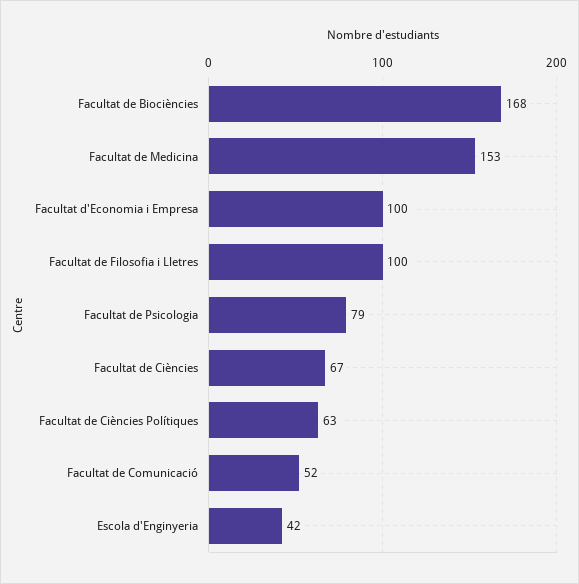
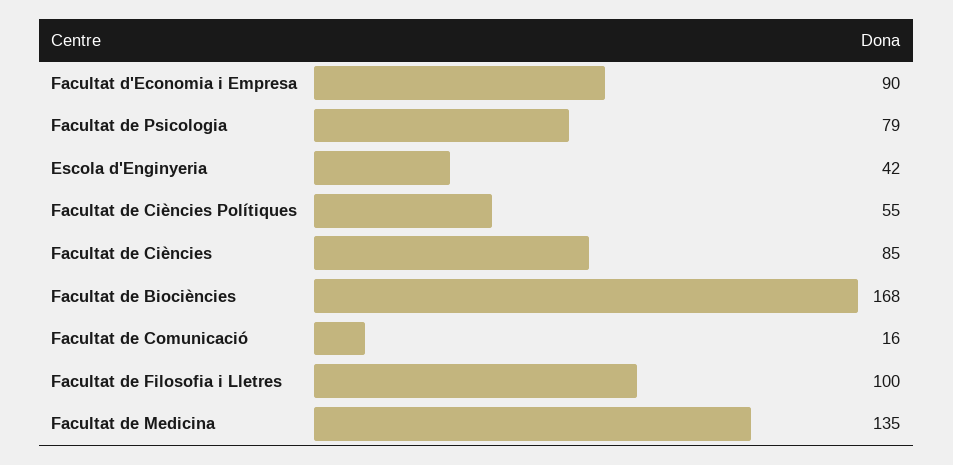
Facultat de Medicina: 153 -> 135
Facultat d'Economia i Empresa: 100 -> 90
Facultat de Ciències: 67 -> 85
Facultat de Ciències Polítiques: 63 -> 55
Facultat de Comunicació: 52 -> 16

